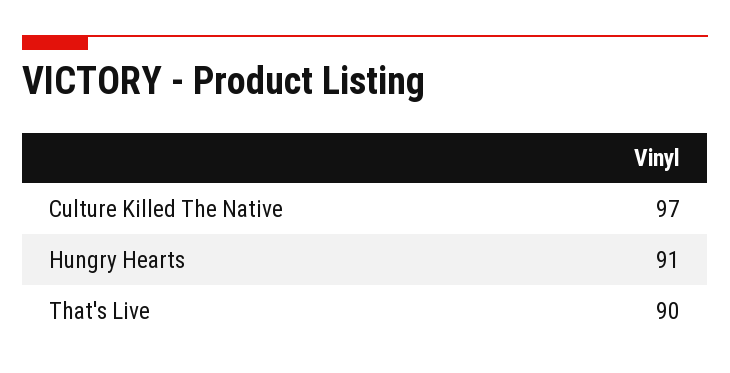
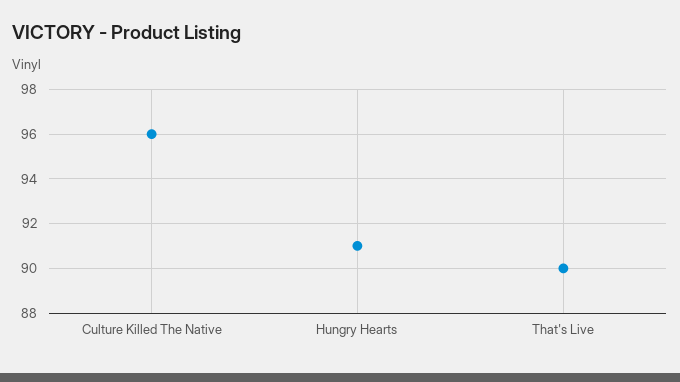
Culture Killed The Native: 97 -> 96

